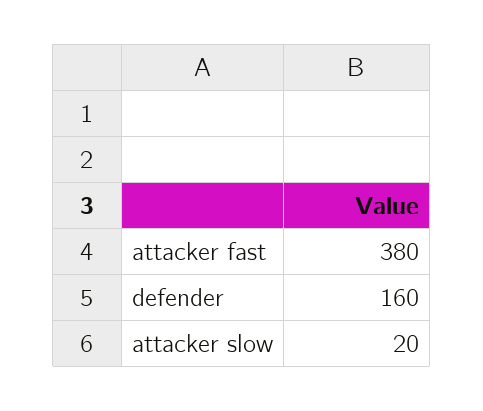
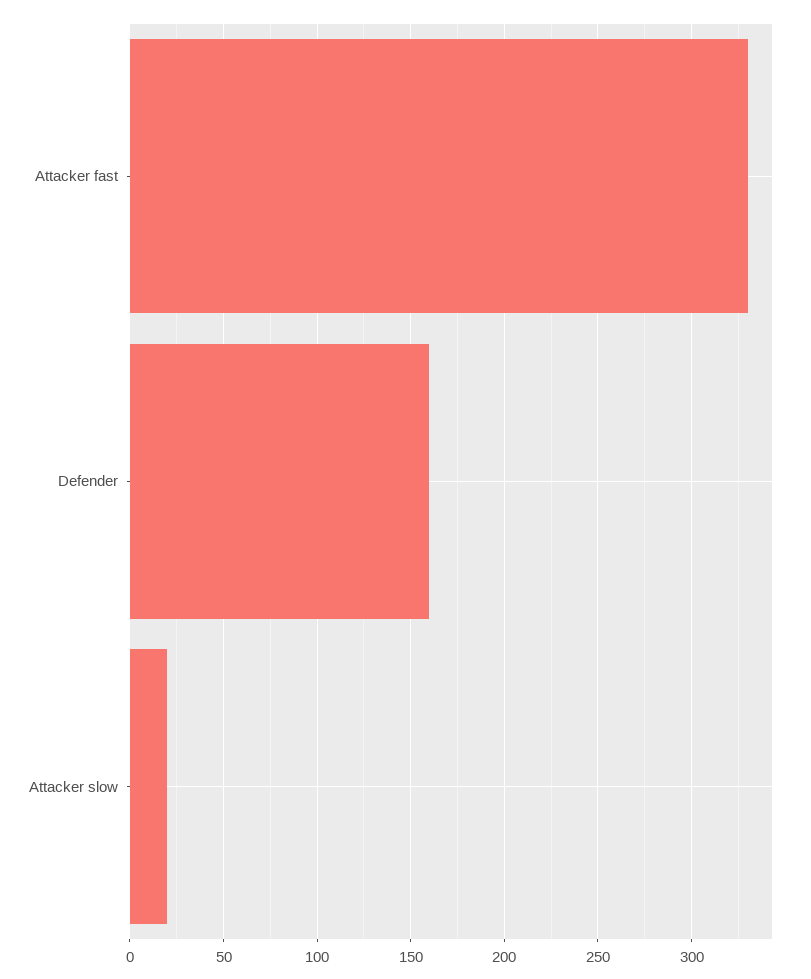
attacker fast: 380 -> 330

